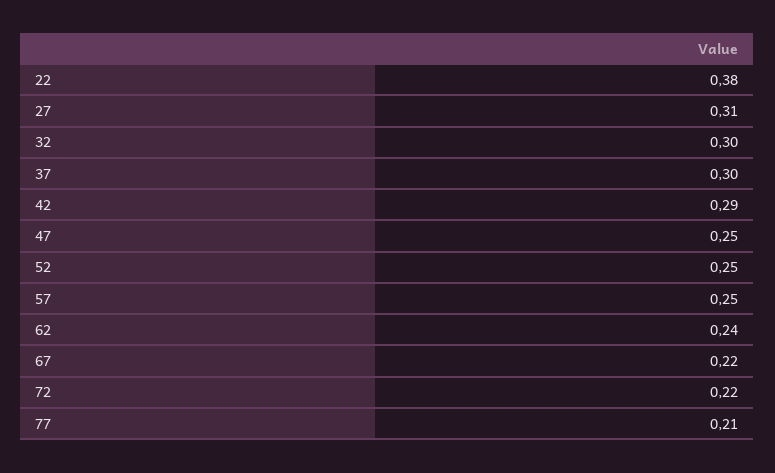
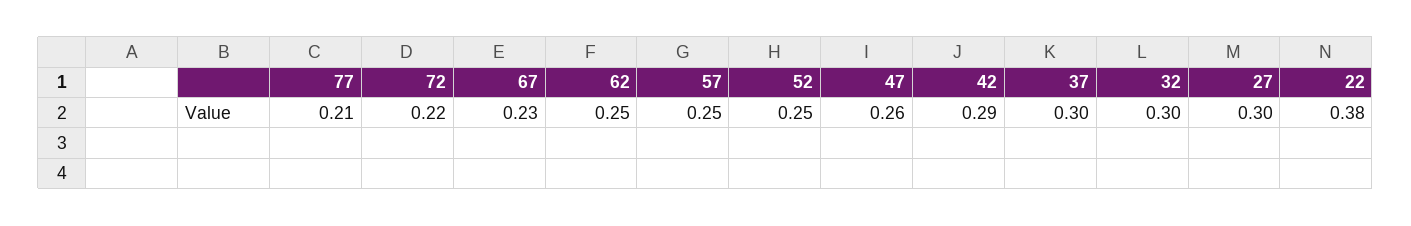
27: 0.31 -> 0.3
47: 0.25 -> 0.26
62: 0.24 -> 0.25
67: 0.22 -> 0.23

